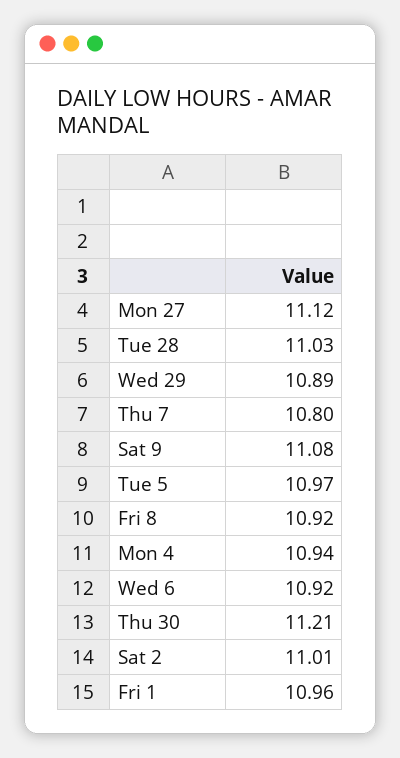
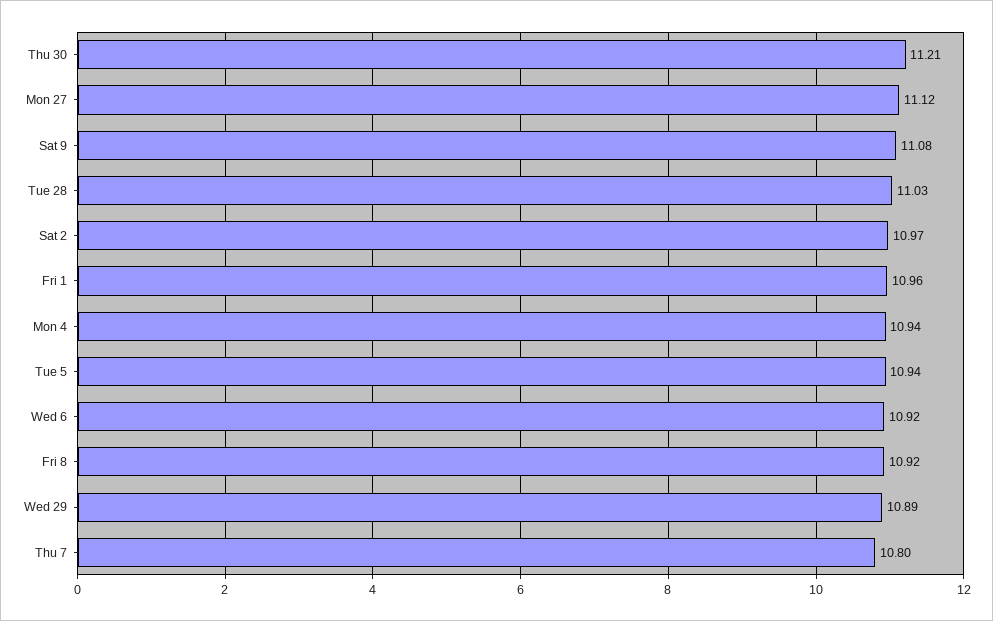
Tue 5: 10.97 -> 10.94
Sat 2: 11.01 -> 10.97

